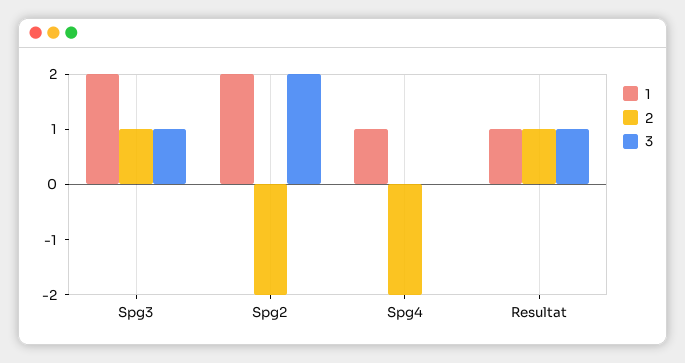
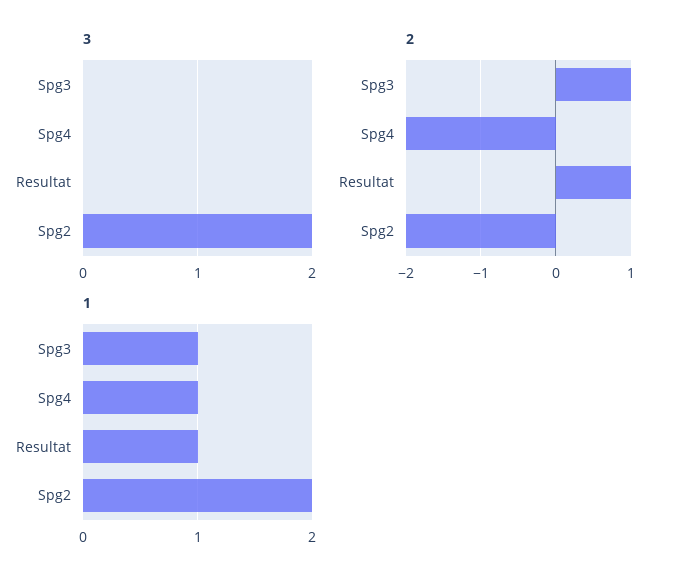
1, Spg3: 2 -> 1
3, Spg3: 1 -> 0
3, Resultat: 1 -> 0

